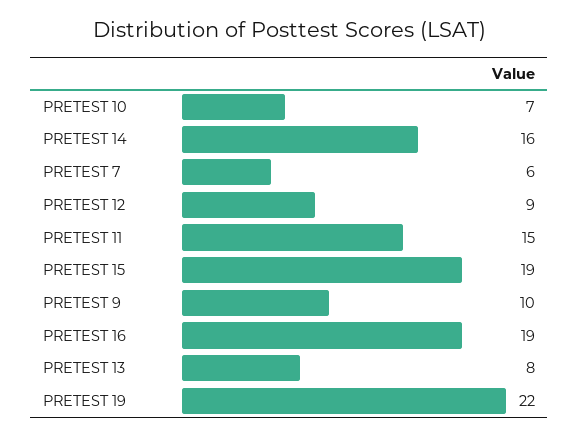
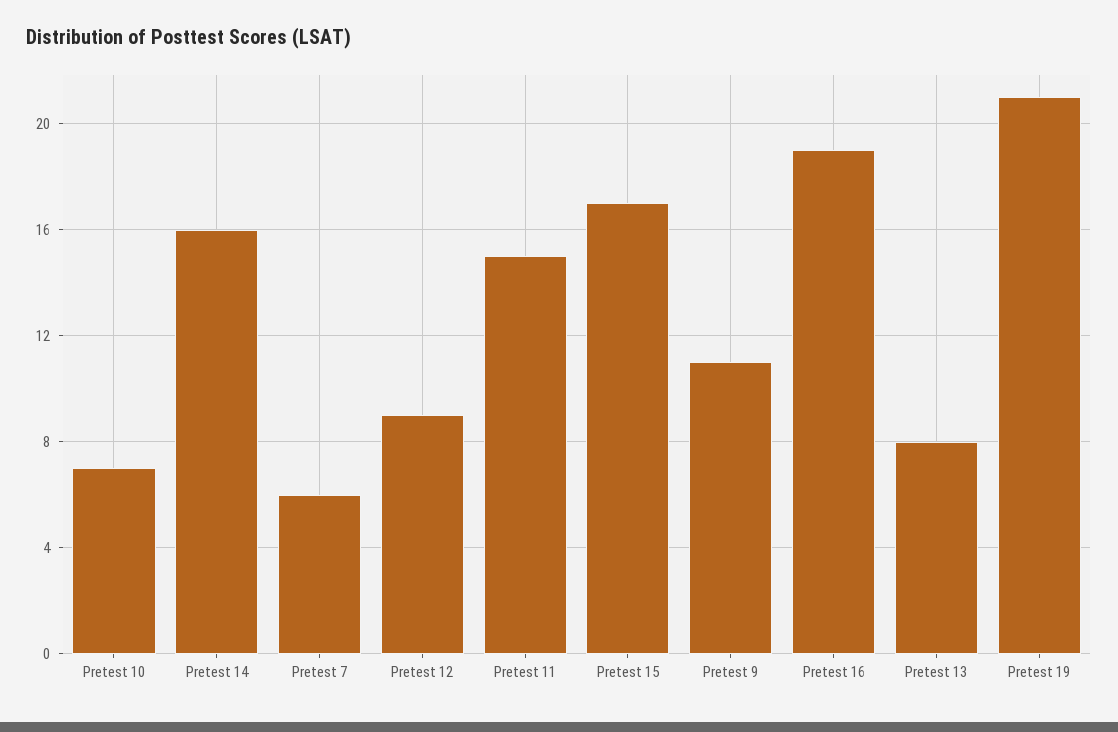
PRETEST 15: 19 -> 17
PRETEST 9: 10 -> 11
PRETEST 19: 22 -> 21

